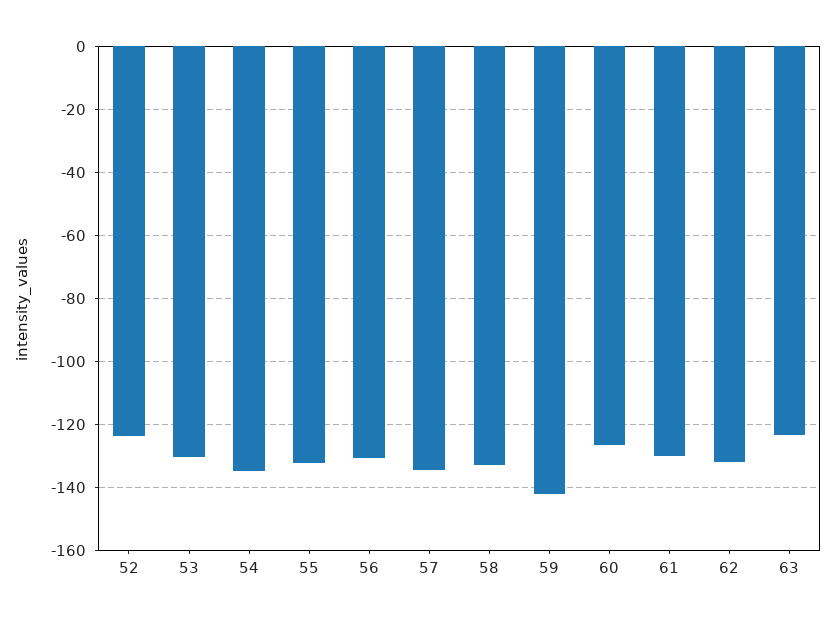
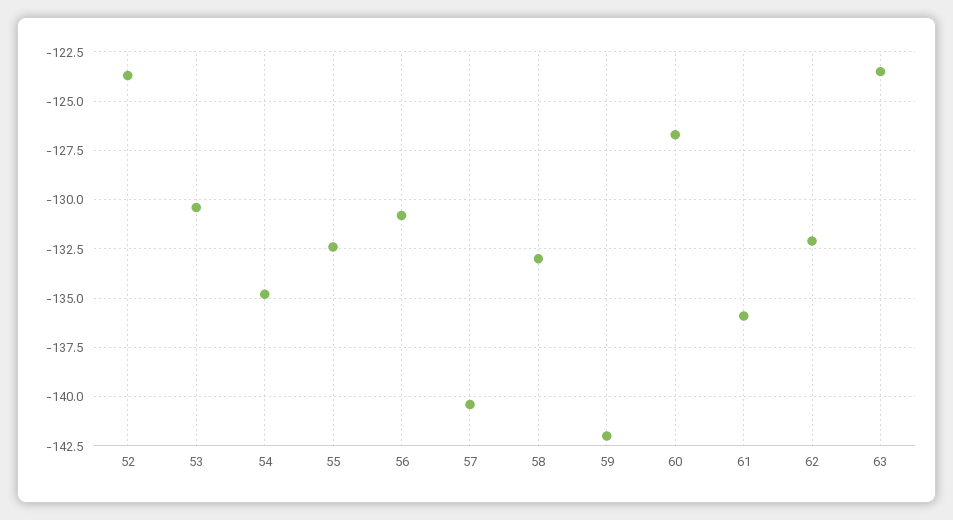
57: -134 -> -140.5
61: -130 -> -136

